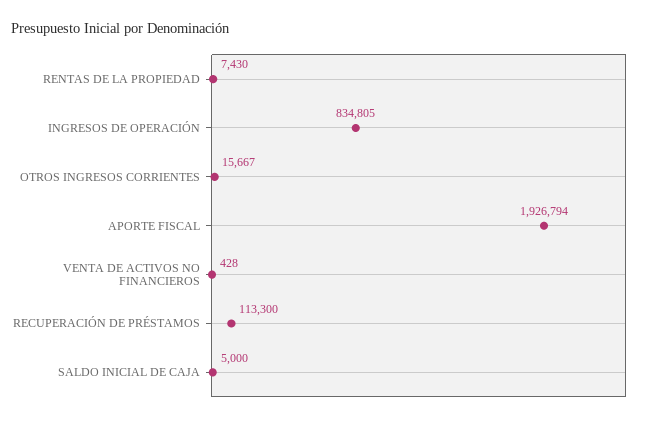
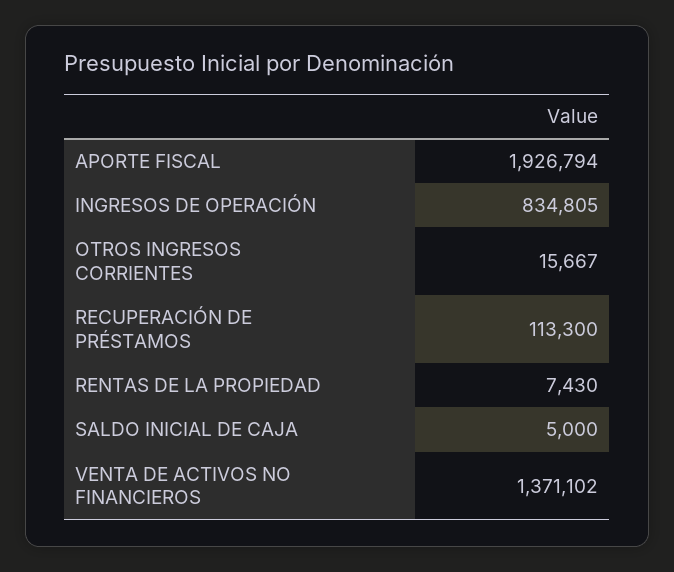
VENTA DE ACTIVOS NO FINANCIEROS: 428 -> 1371102

